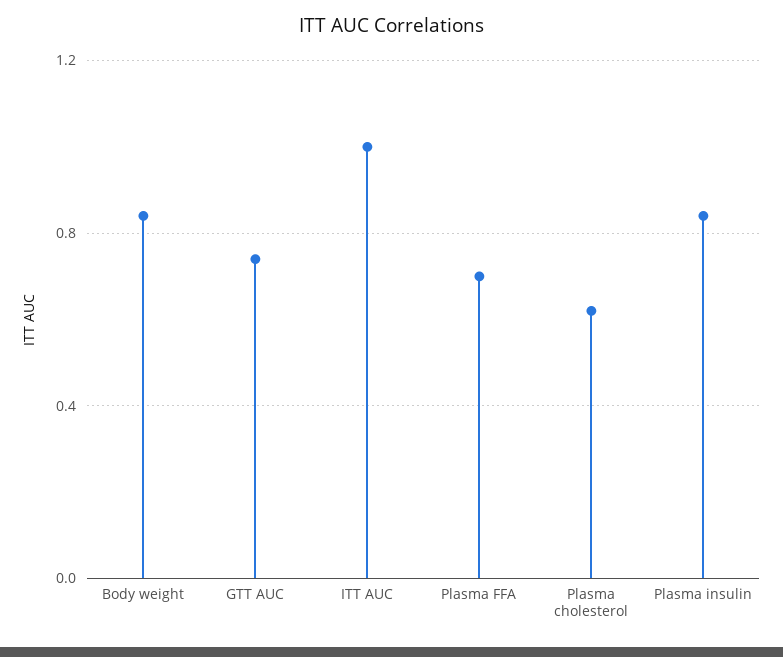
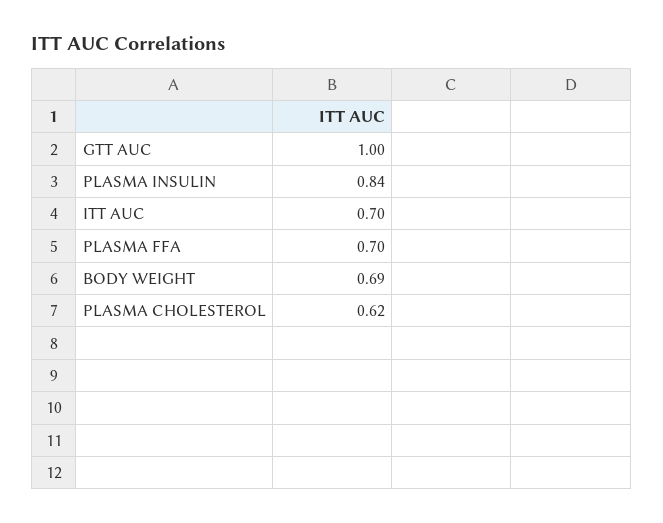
Body weight: 0.85 -> 0.69
GTT AUC: 0.75 -> 1
ITT AUC: 1 -> 0.7

